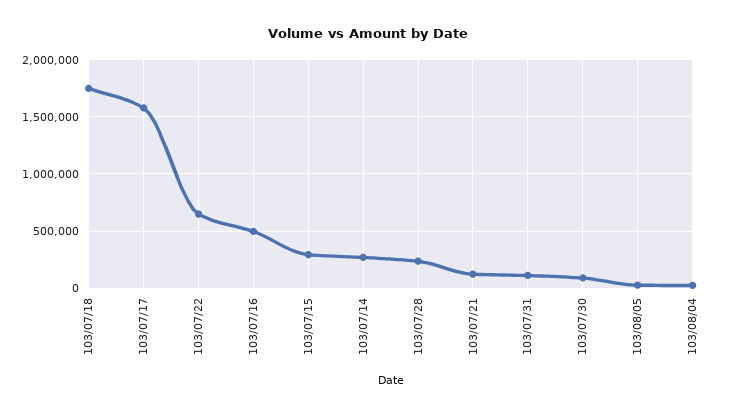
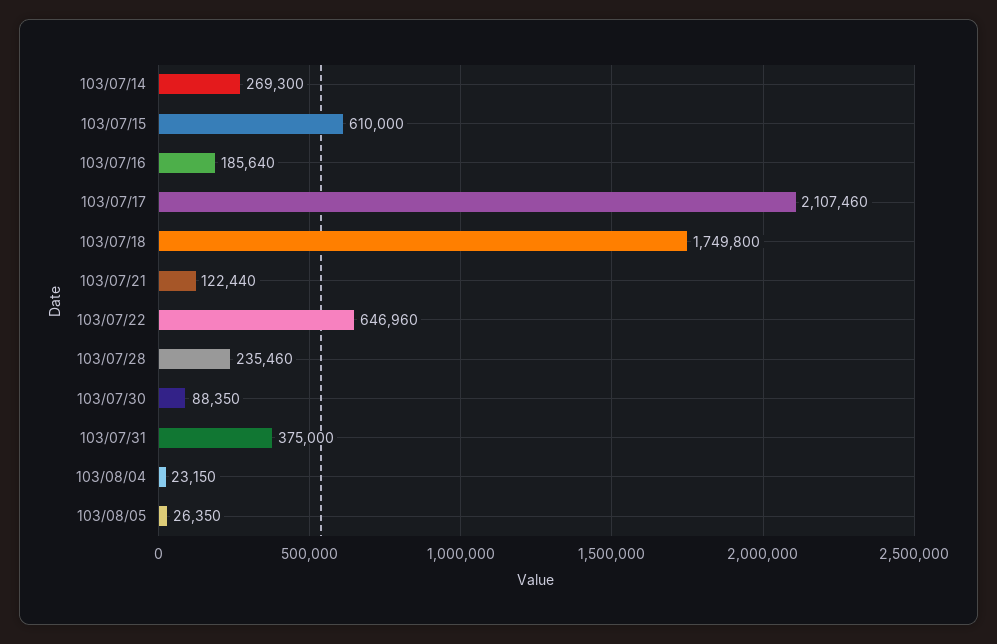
103/07/17: 1600000 -> 2107460
103/07/16: 500000 -> 185640
103/07/15: 300000 -> 610000
103/07/31: 100000 -> 375000

